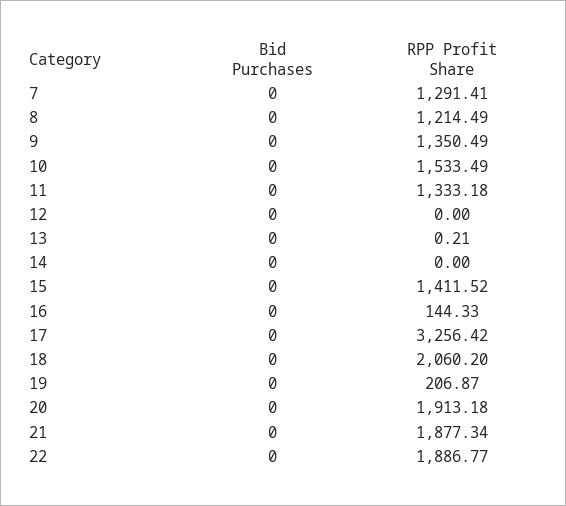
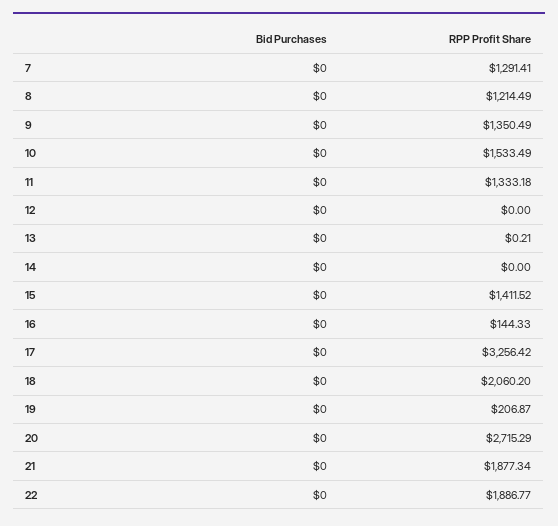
RPP Profit Share, 20: 1913.18 -> 2715.29

